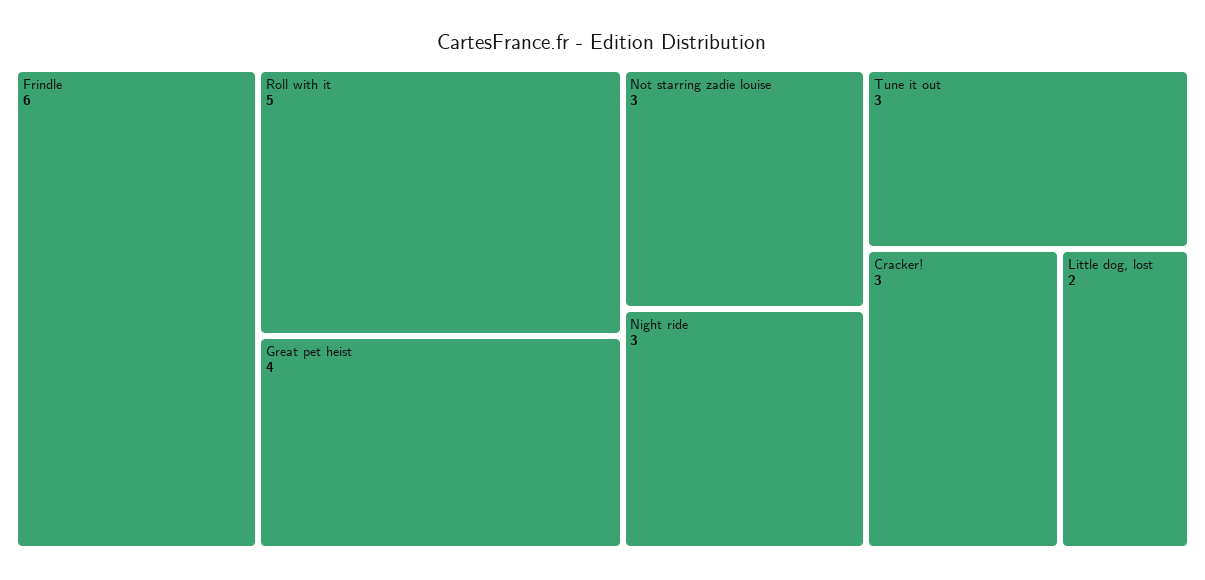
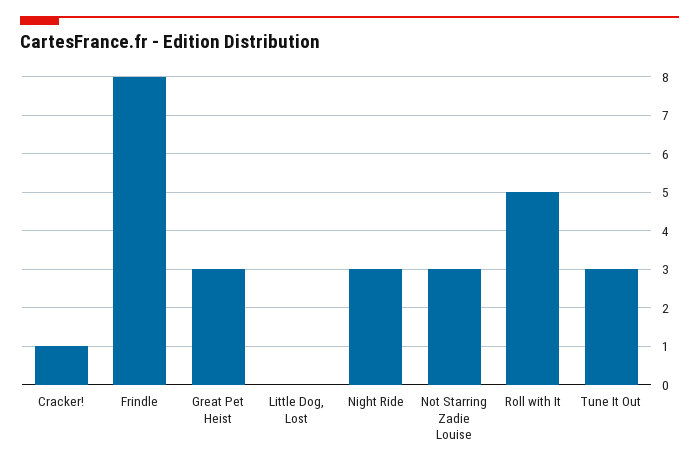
Frindle: 6 -> 8
Great pet heist: 4 -> 3
Cracker!: 3 -> 1
Little dog, lost: 2 -> 0

